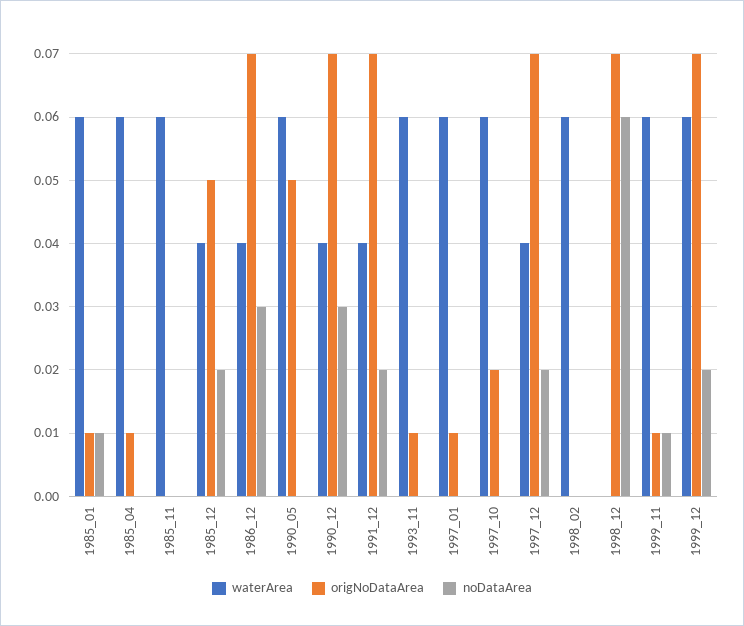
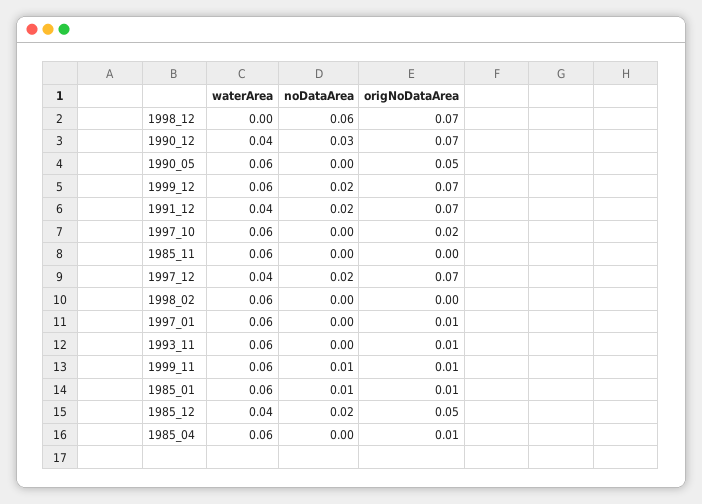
waterArea, 1986_12: 0.04 -> none
origNoDataArea, 1986_12: 0.07 -> none
noDataArea, 1986_12: 0.03 -> none

